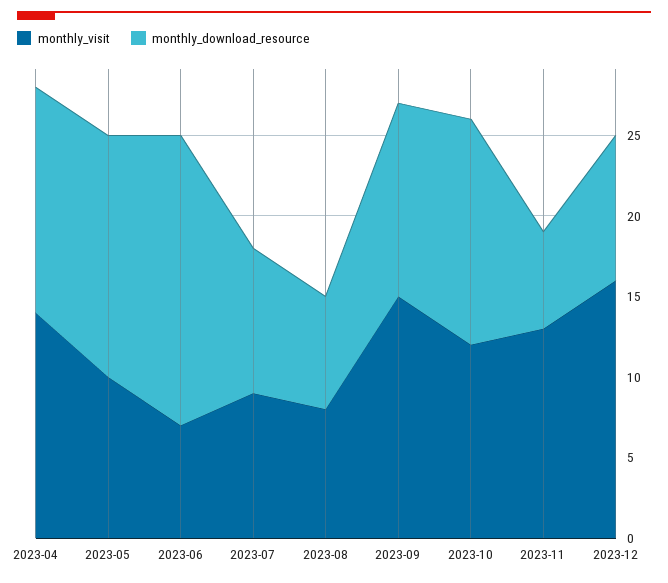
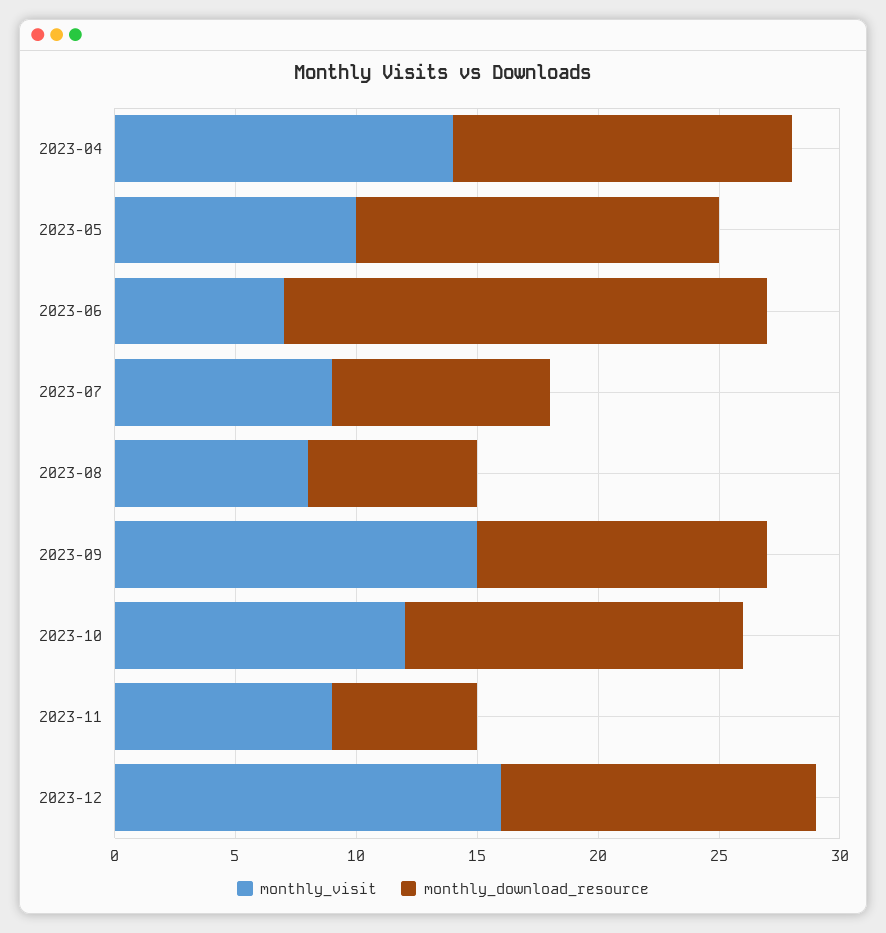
monthly_download_resource, 2023-06: 18 -> 20
monthly_visit, 2023-11: 13 -> 9
monthly_download_resource, 2023-12: 9 -> 13

